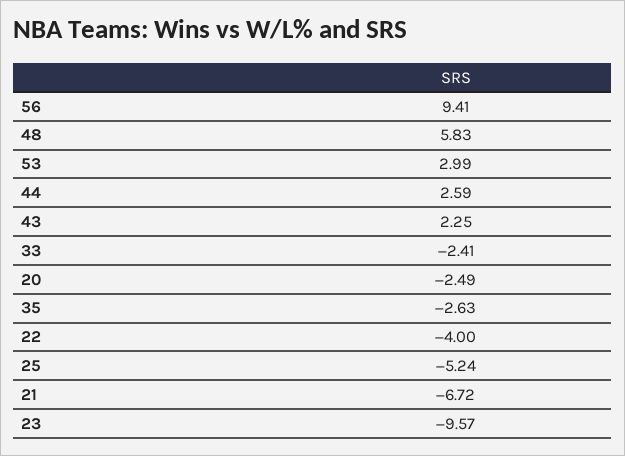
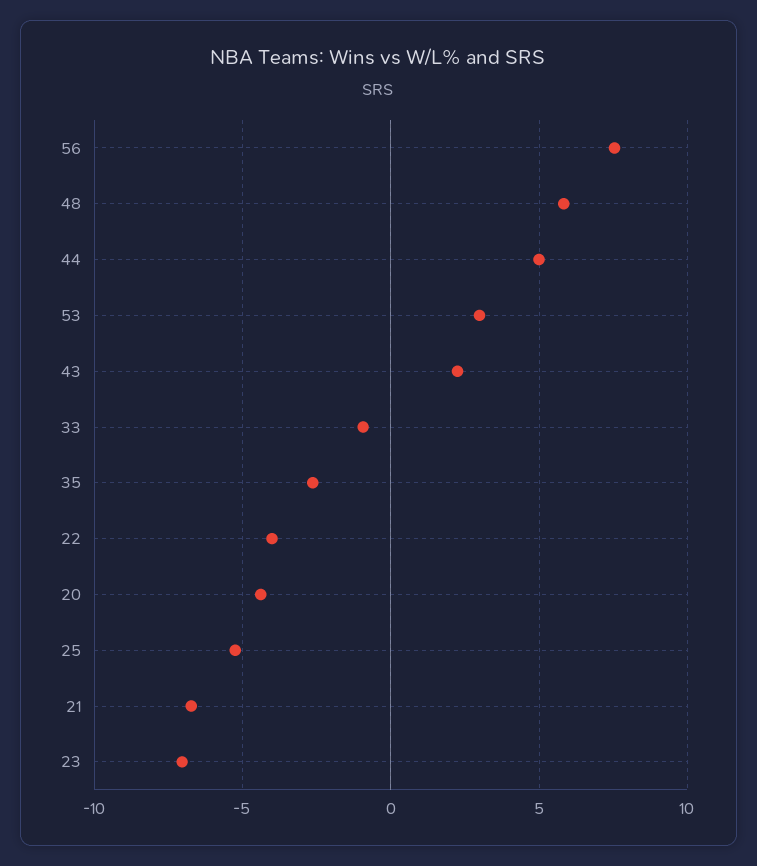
56: 9.41 -> 7.5
44: 2.59 -> 5
33: -2.41 -> -1
20: -2.49 -> -4.5
23: -9.57 -> -7

